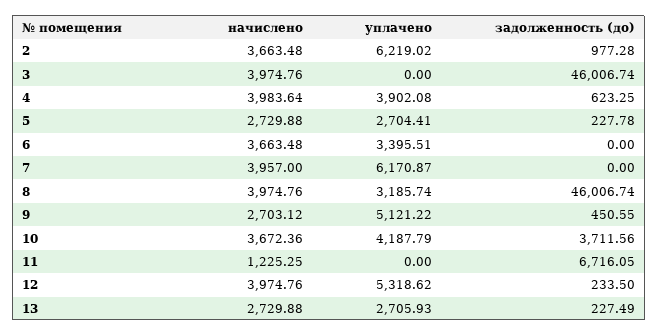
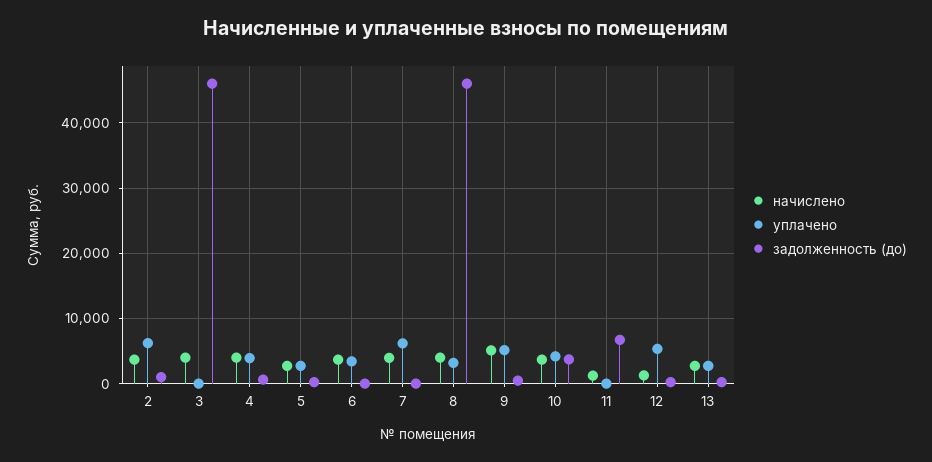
начислено, 9: 2703.12 -> 5000
начислено, 12: 3974.76 -> 1000

